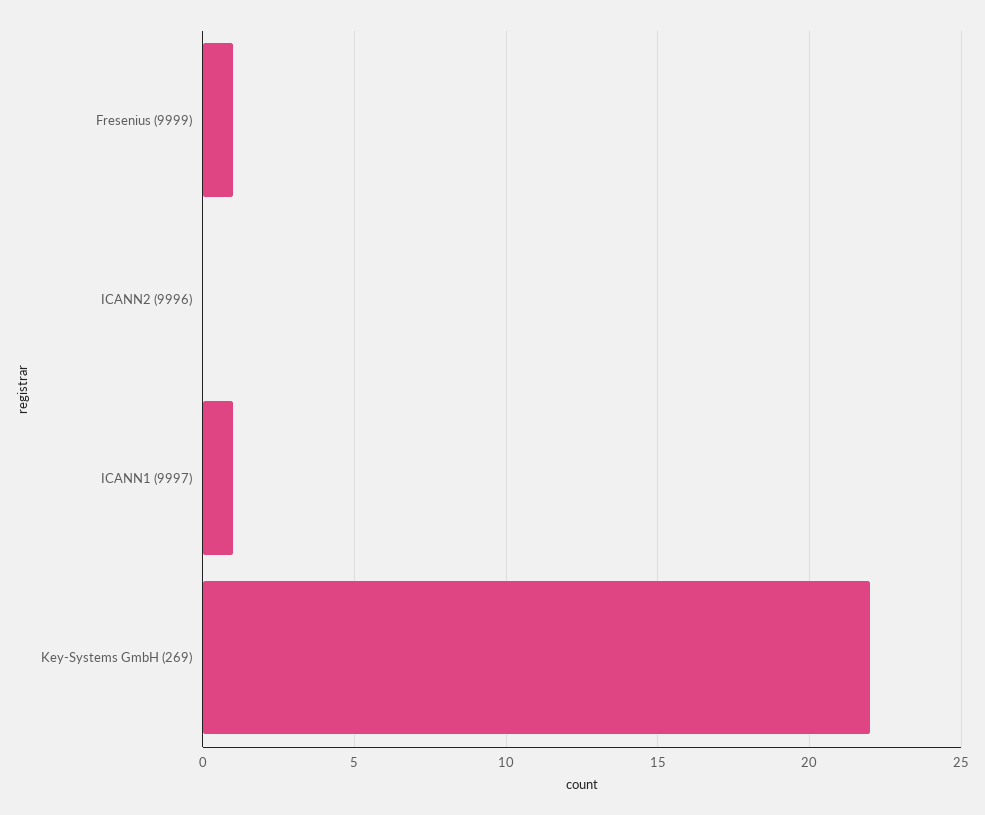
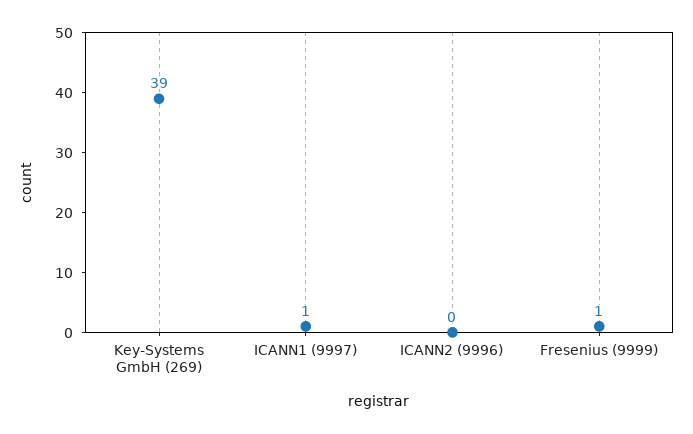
Key-Systems GmbH (269): 22 -> 39

